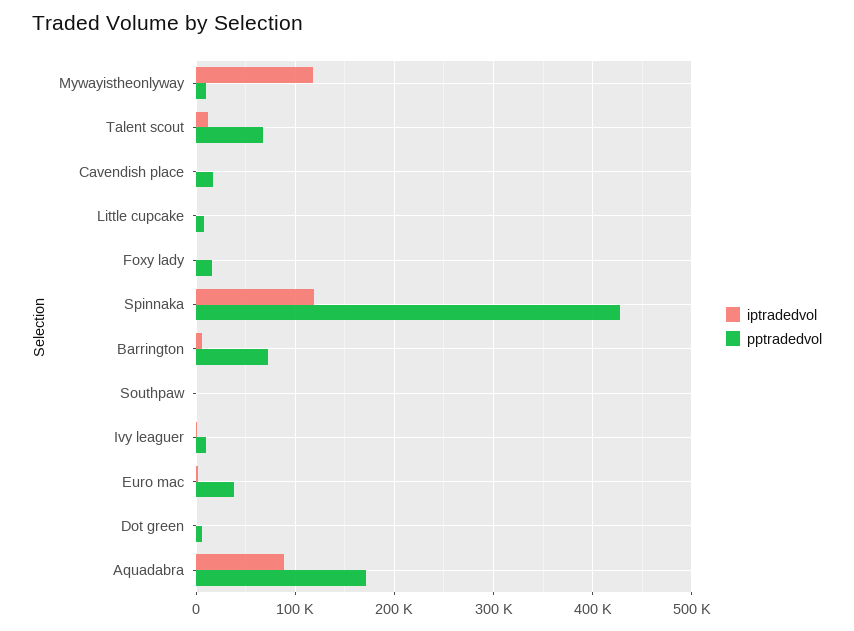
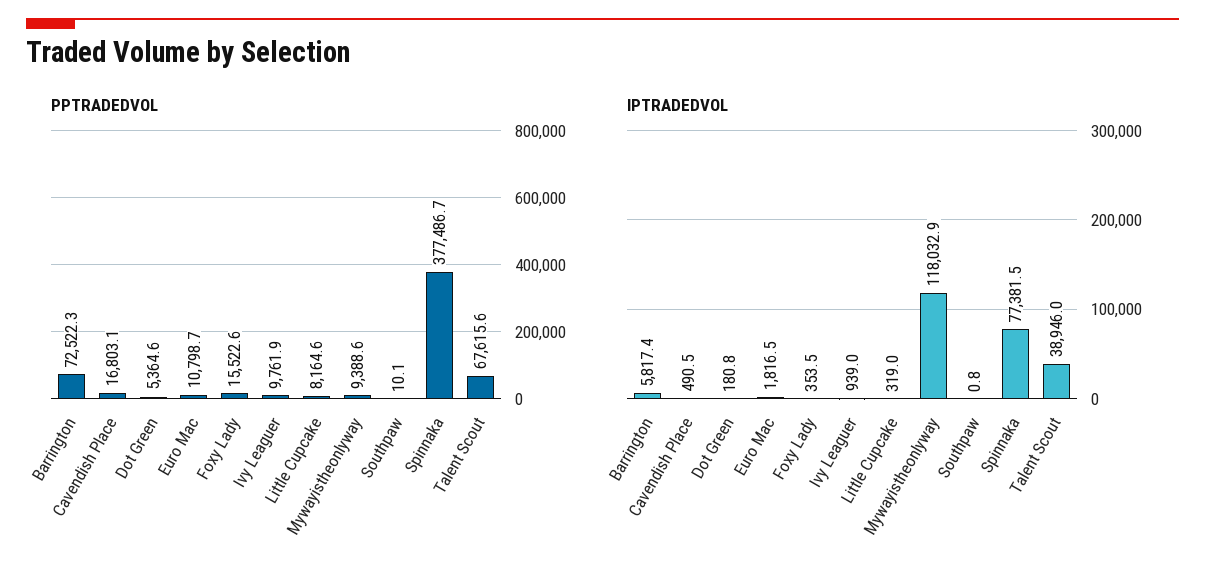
iptradedvol, Talent scout: 10000 -> 38946
iptradedvol, Spinnaka: 120000 -> 77381.5
pptradedvol, Spinnaka: 430000 -> 377486.7
pptradedvol, Euro mac: 40000 -> 10798.7
iptradedvol, Aquadabra: 90000 -> none
pptradedvol, Aquadabra: 170000 -> none

